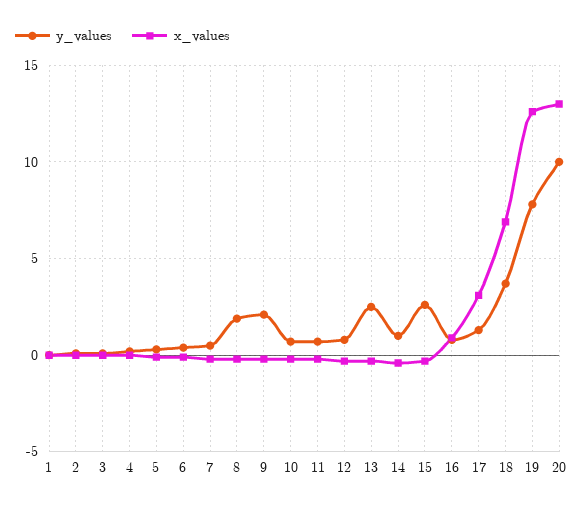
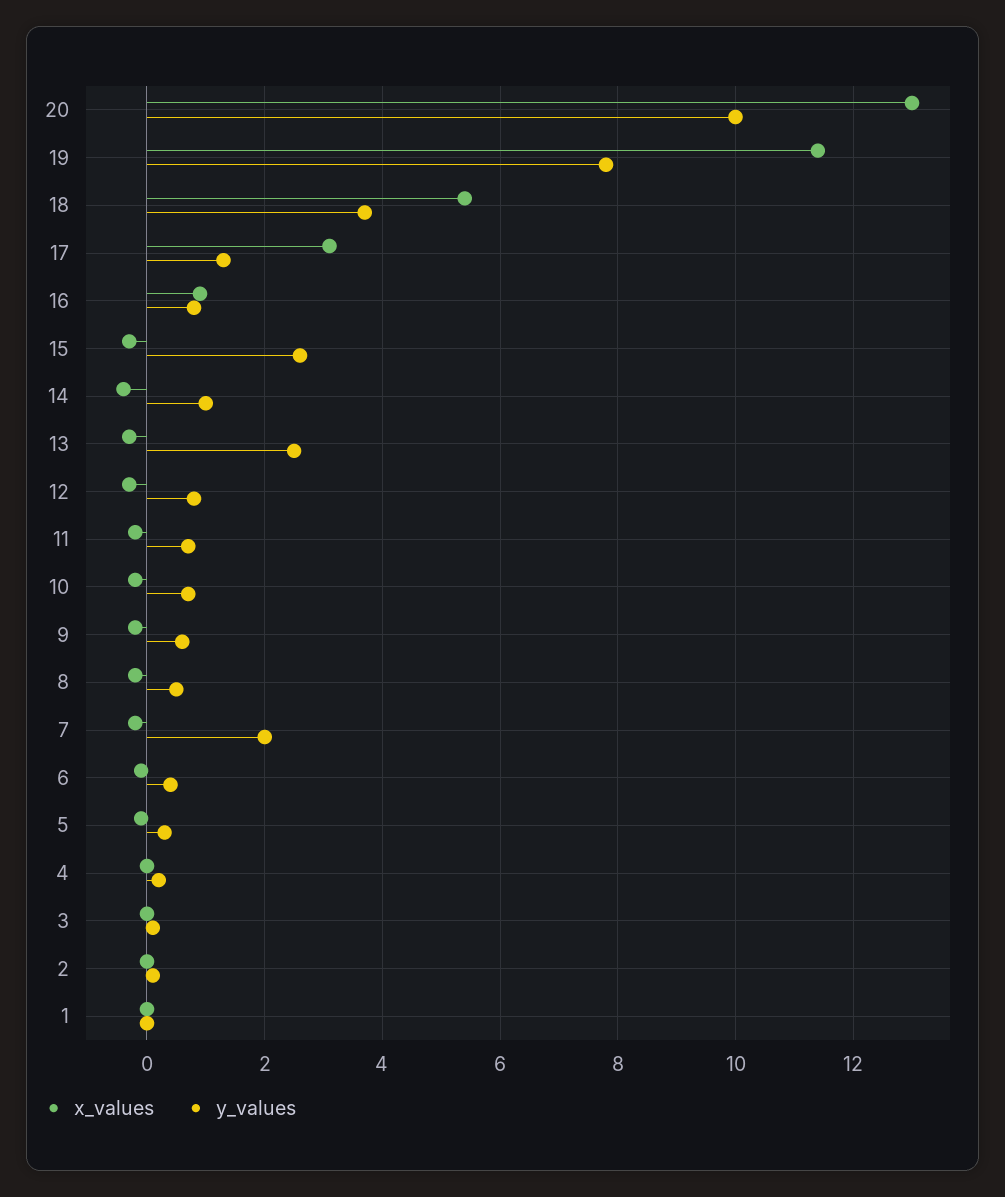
y_values, 7: 0.5 -> 2
y_values, 8: 2 -> 0.5
y_values, 9: 2 -> 0.5
x_values, 18: 7 -> 5.5
x_values, 19: 12.5 -> 11.5

